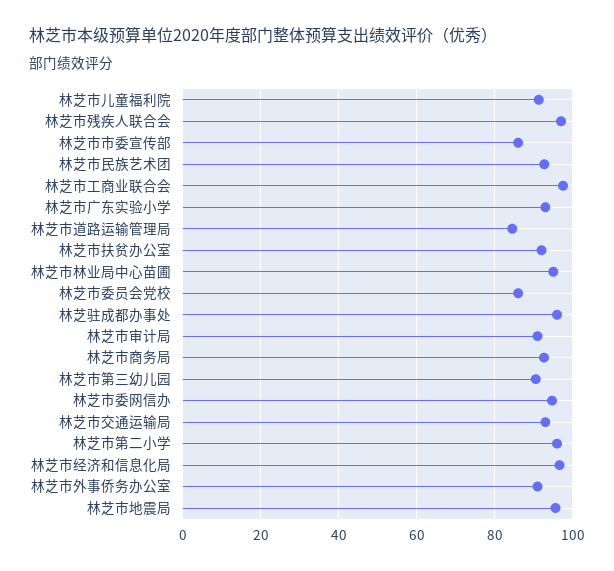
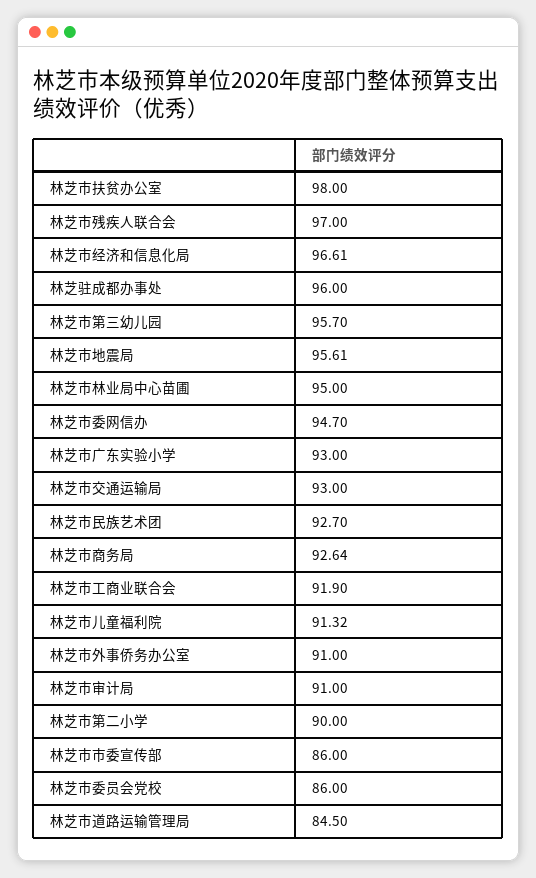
林芝市工商业联合会: 98 -> 91.9
林芝市扶贫办公室: 92 -> 98
林芝市第三幼儿园: 90 -> 95.7
林芝市第二小学: 96 -> 90

